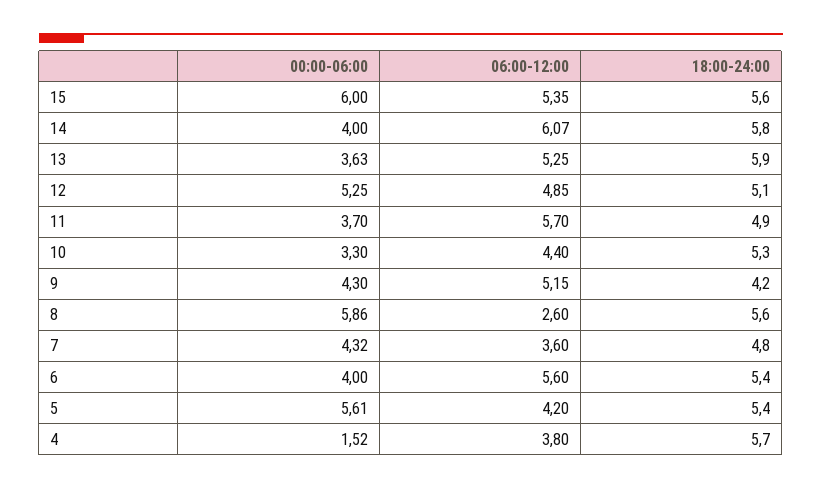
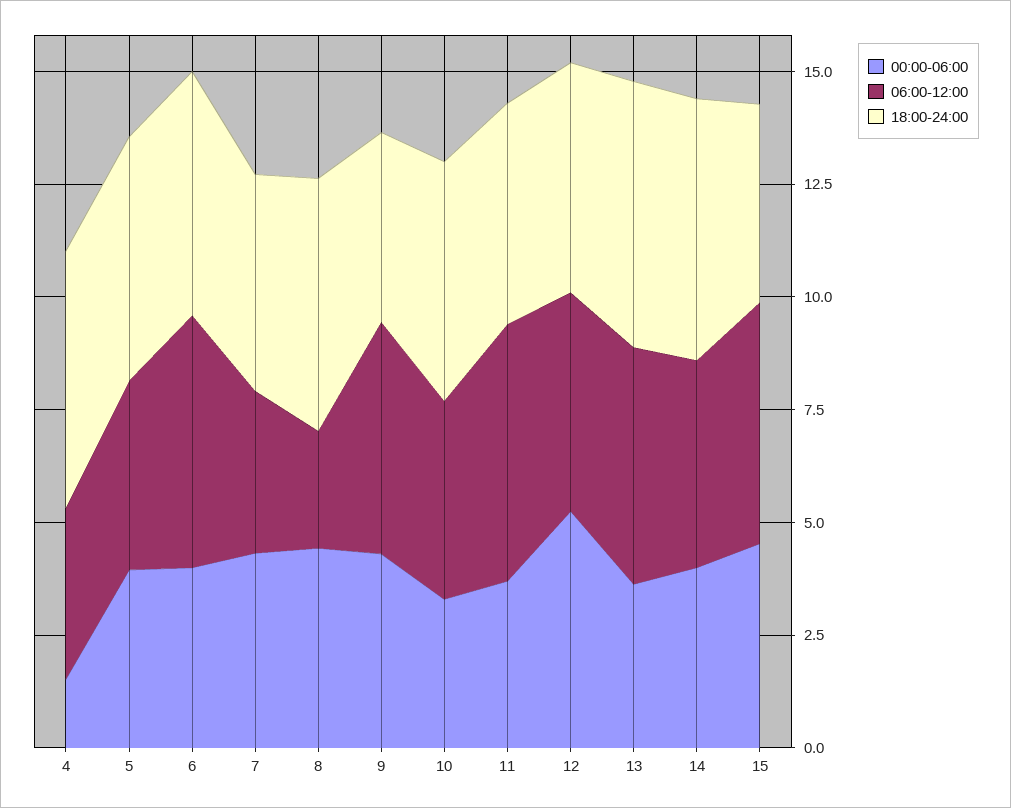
00:00-06:00, 15: 6 -> 4.5
18:00-24:00, 15: 5.6 -> 4.5
06:00-12:00, 14: 6.07 -> 4.5
00:00-06:00, 8: 5.86 -> 4.5
00:00-06:00, 5: 5.61 -> 4

